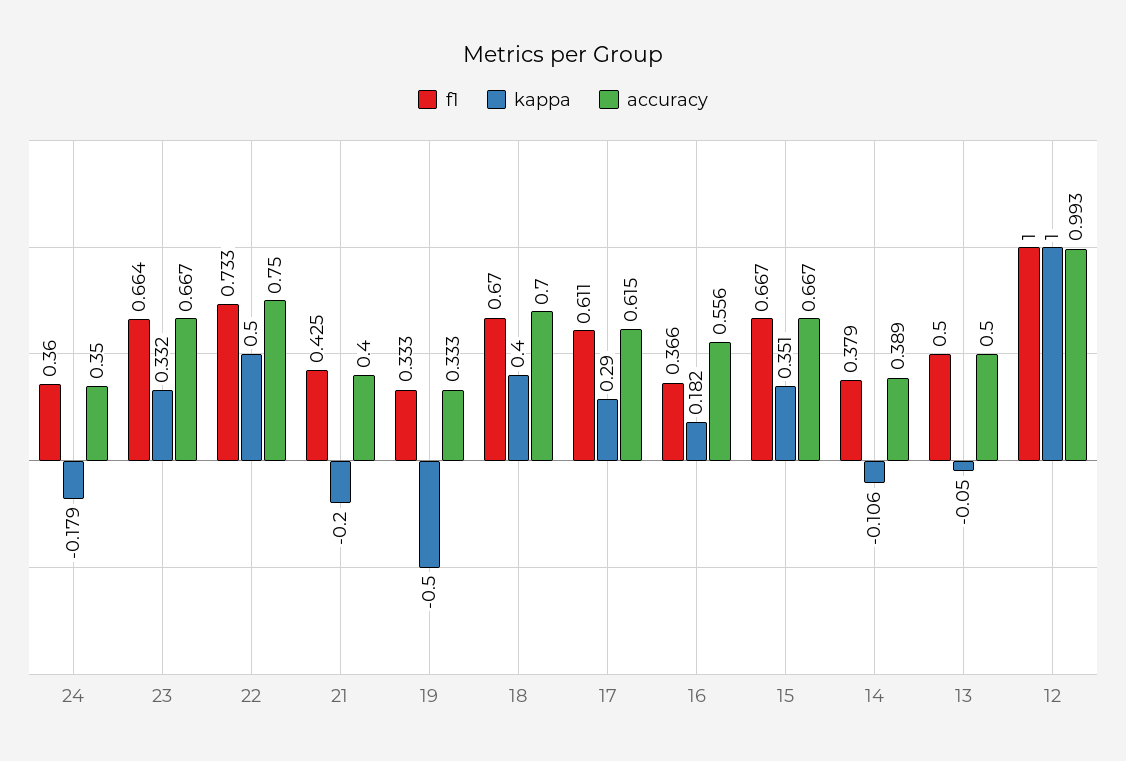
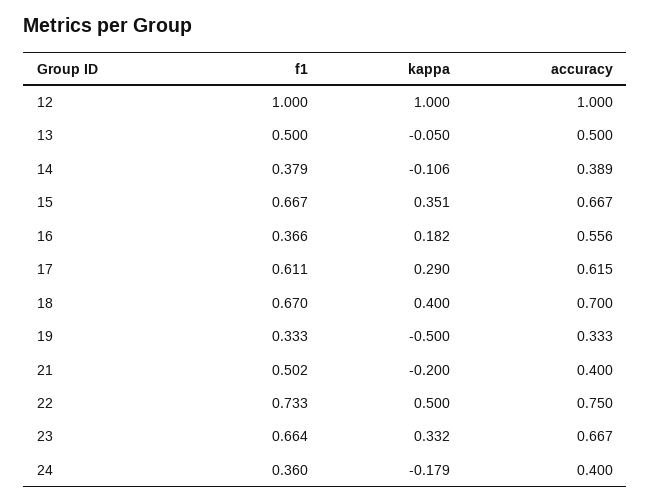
accuracy, 24: 0.35 -> 0.4
f1, 21: 0.425 -> 0.502
accuracy, 12: 0.993 -> 1

